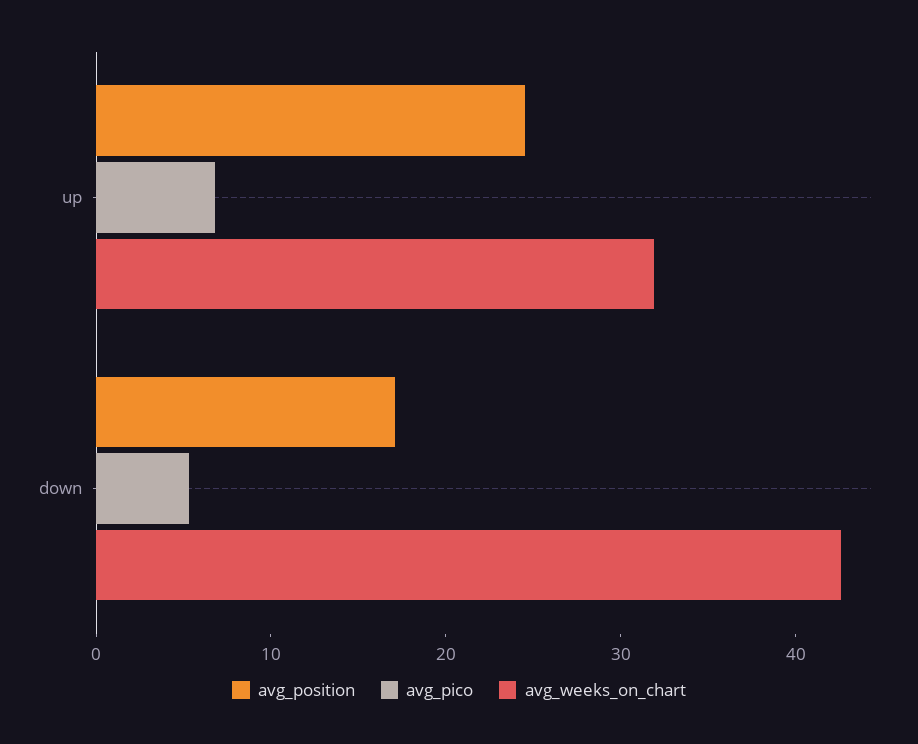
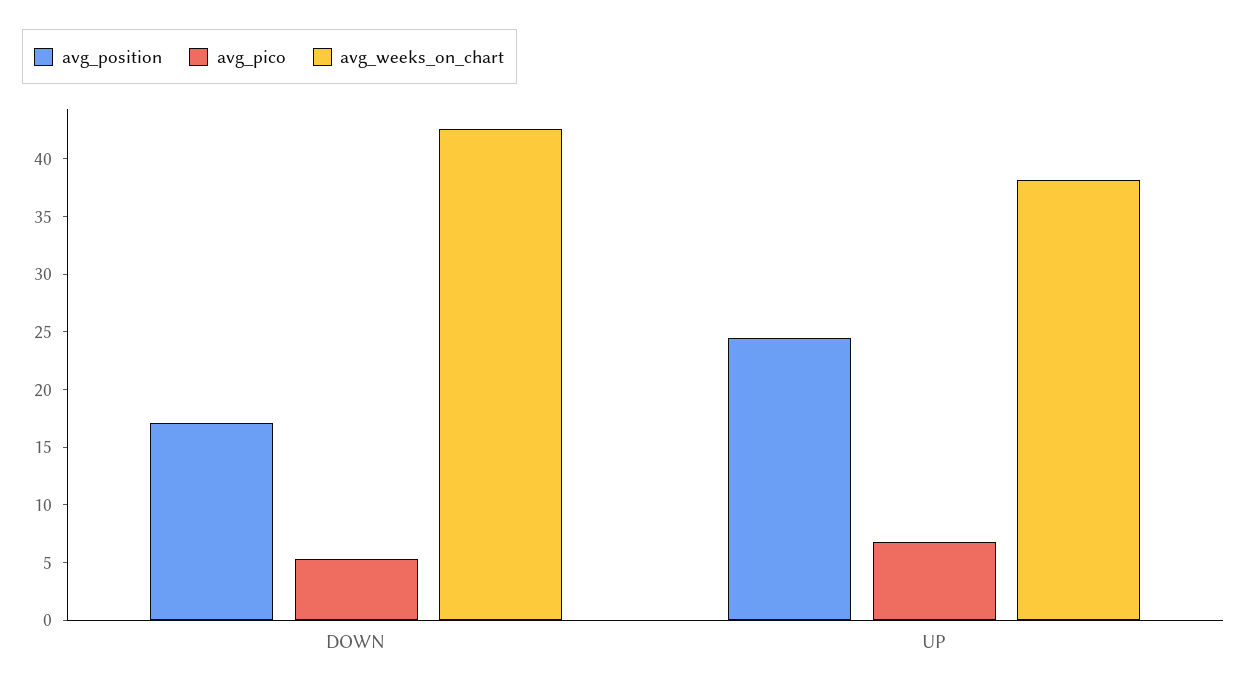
avg_weeks_on_chart, up: 32 -> 38

